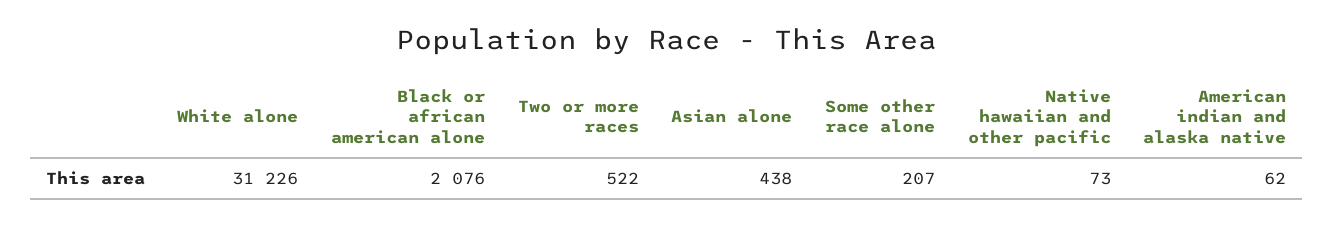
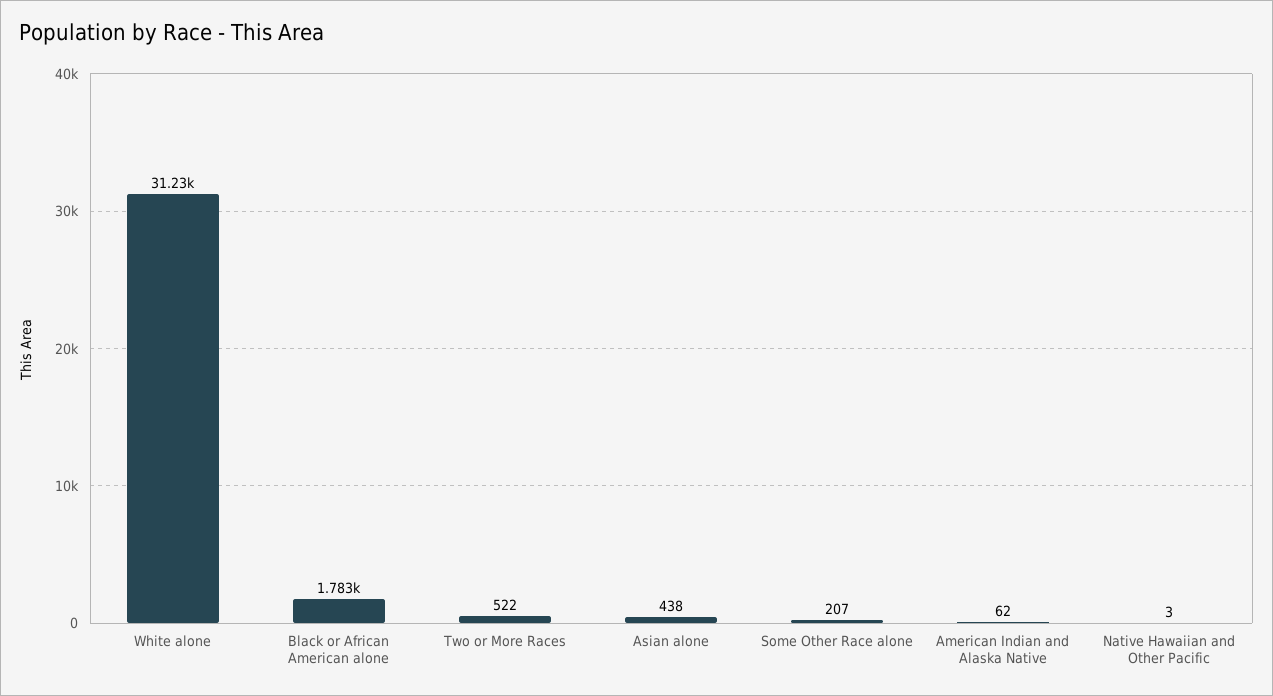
Black or african american alone: 2076 -> 1783
Native hawaiian and other pacific: 73 -> 3

